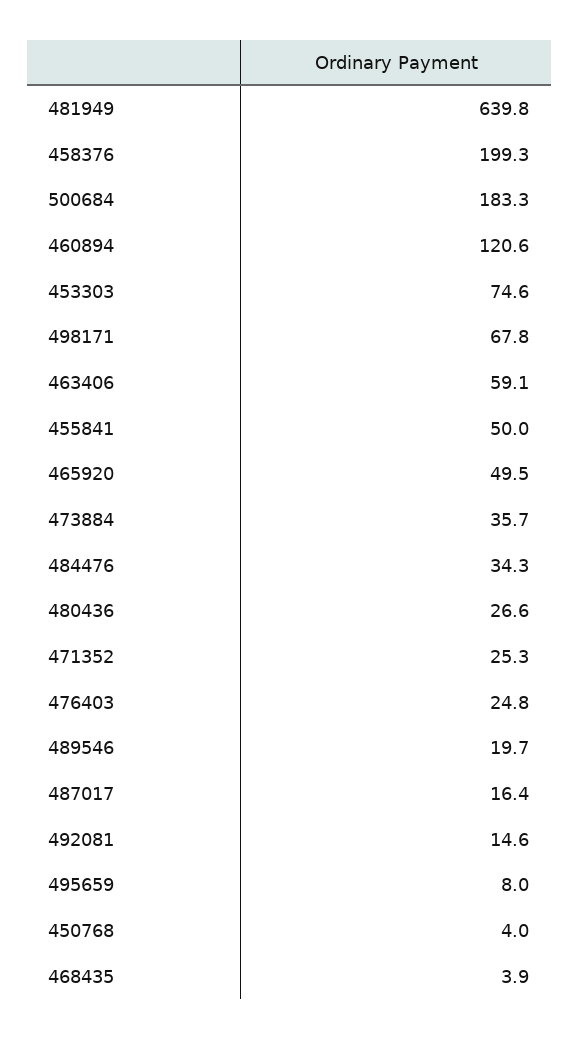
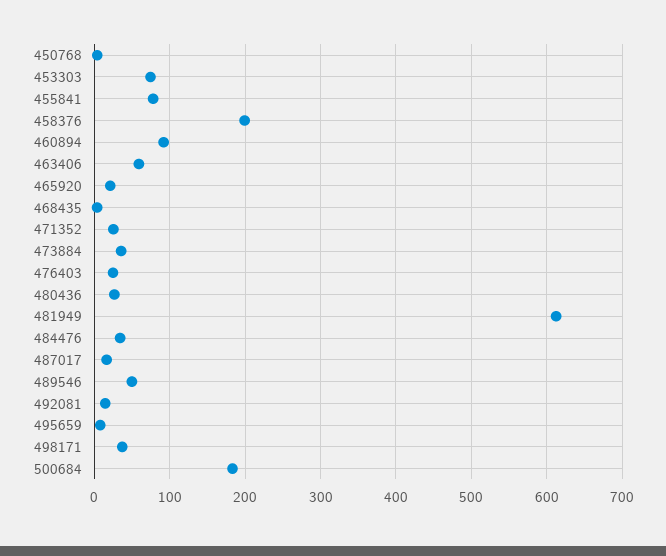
481949: 639.8 -> 610
460894: 120.6 -> 90
498171: 67.8 -> 40
455841: 50 -> 80
465920: 49.5 -> 20
489546: 19.7 -> 50

